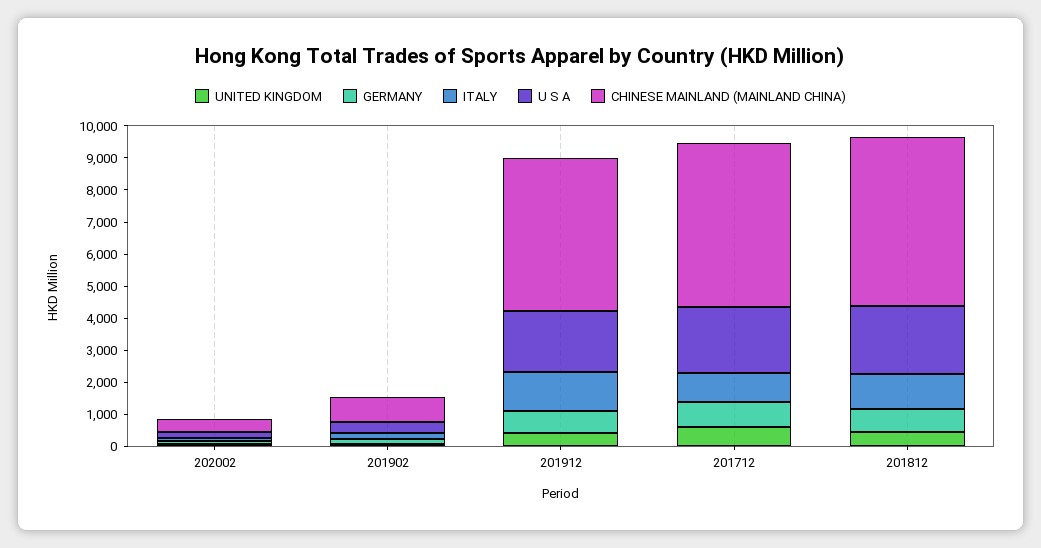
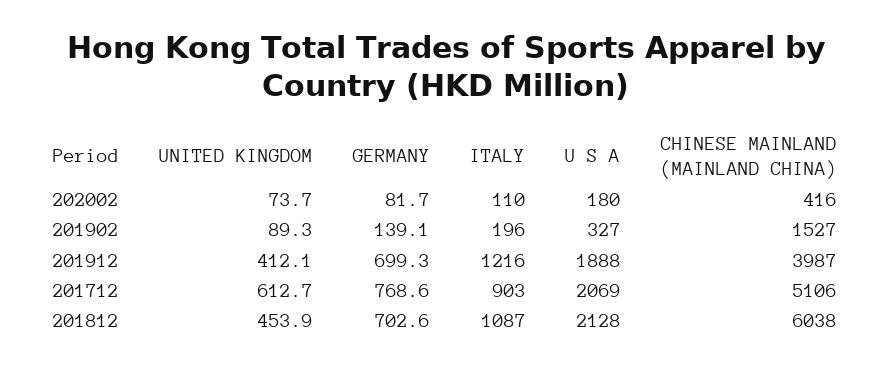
CHINESE MAINLAND (MAINLAND CHINA), 201902: 750 -> 1527
CHINESE MAINLAND (MAINLAND CHINA), 201912: 4750 -> 3987
CHINESE MAINLAND (MAINLAND CHINA), 201812: 5250 -> 6038

